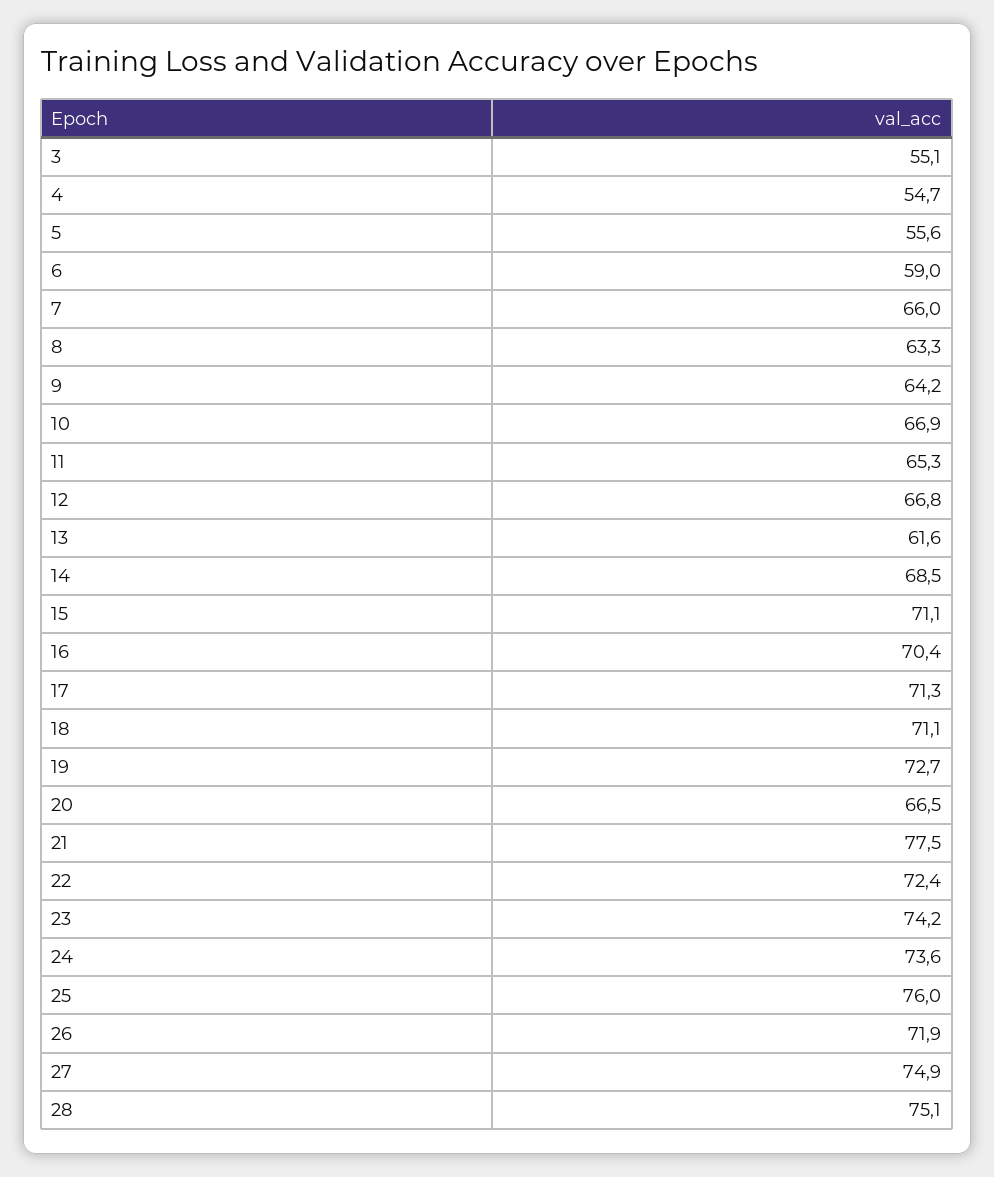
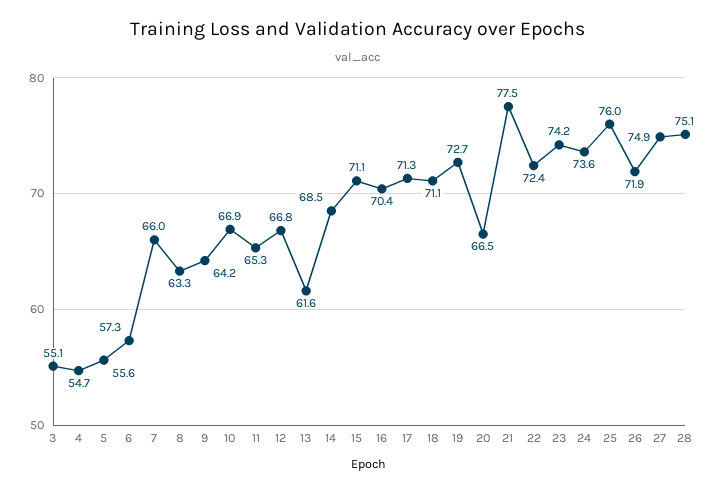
6: 59 -> 57.3

